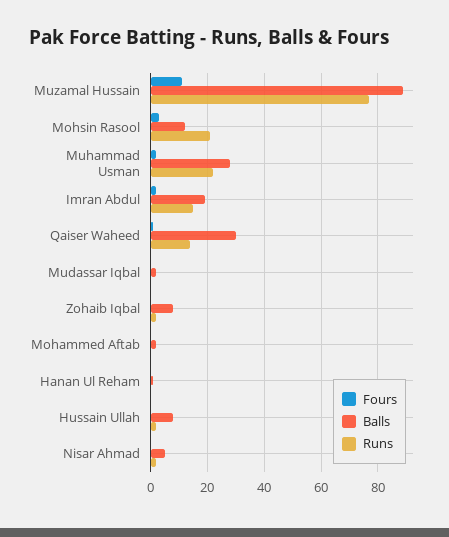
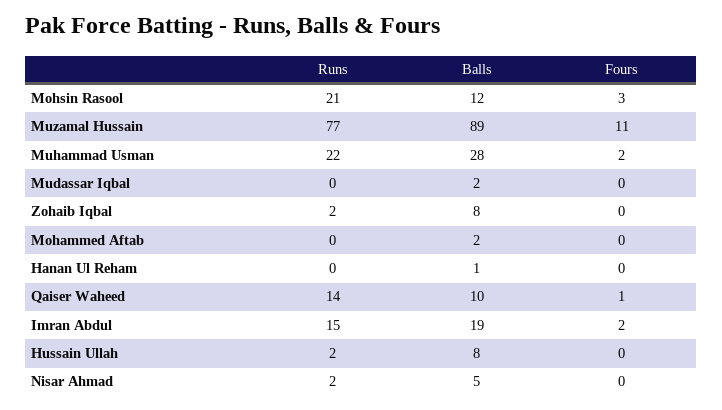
Balls, Qaiser Waheed: 30 -> 10

